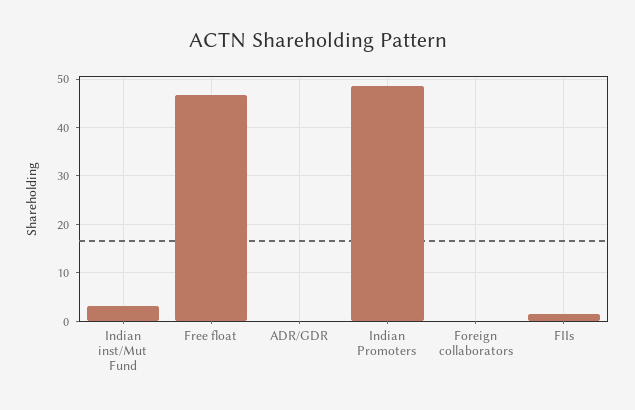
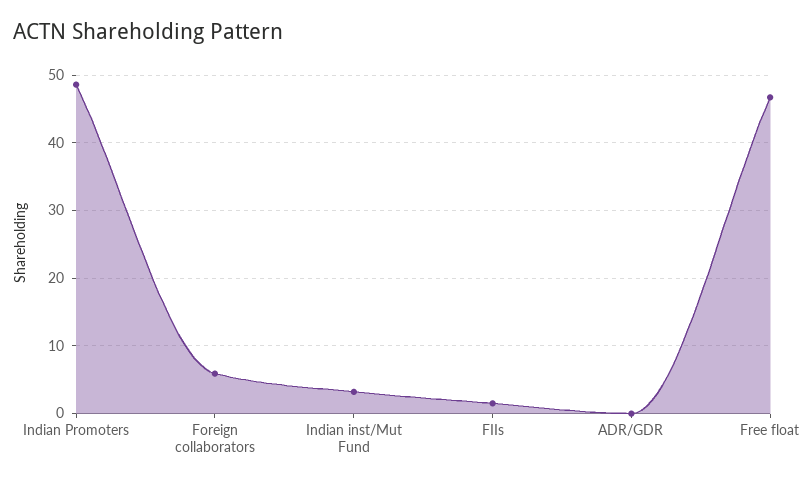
Foreign collaborators: 0 -> 6

